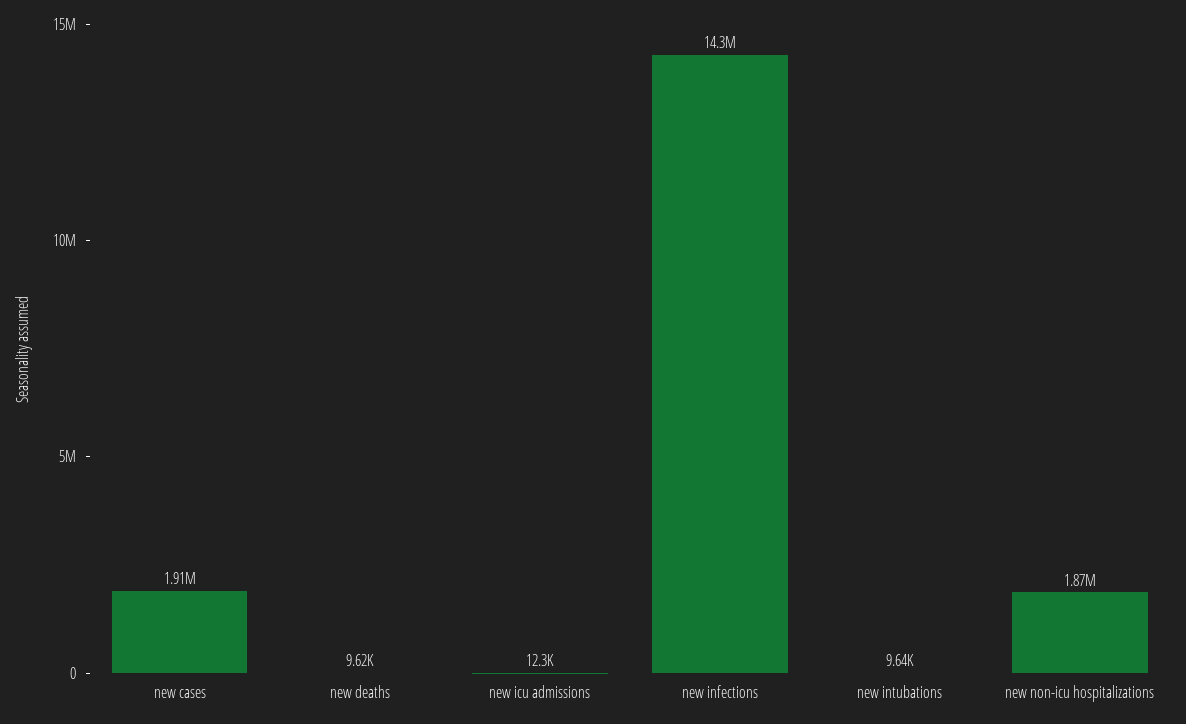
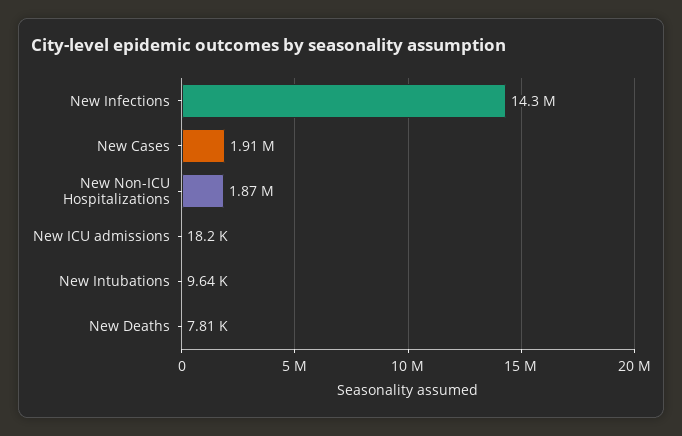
new deaths: 9620 -> 7810
new icu admissions: 12300 -> 18200

